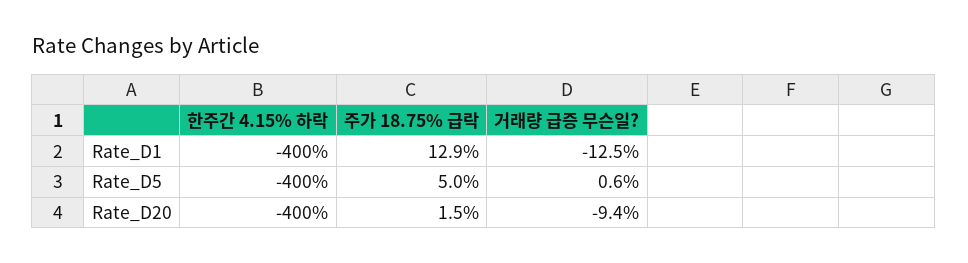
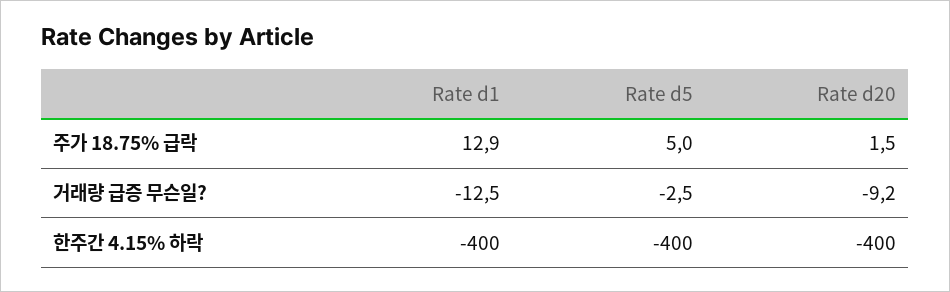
거래량 급증 무슨일?, Rate_D5: 0.6 -> -2.5
거래량 급증 무슨일?, Rate_D20: -9.4 -> -9.2

